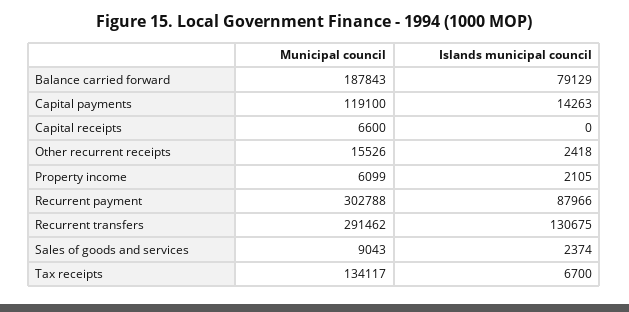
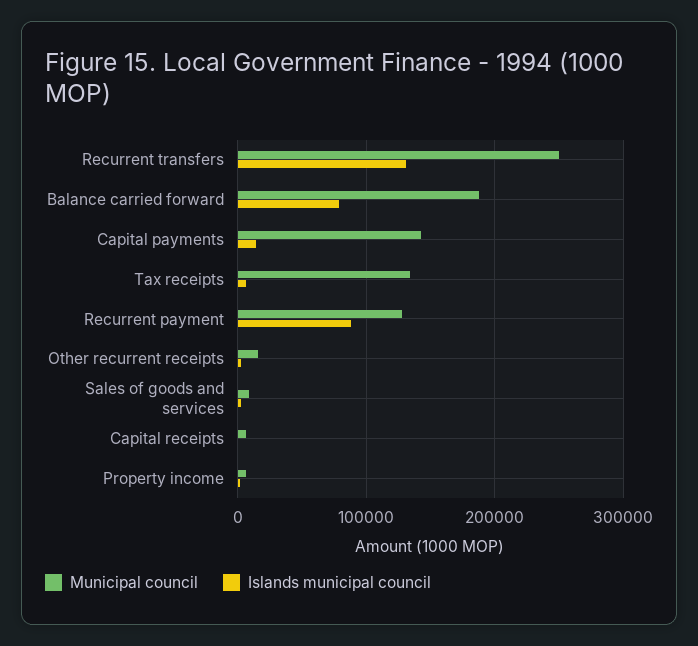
Municipal council, Capital payments: 119100 -> 140000
Municipal council, Recurrent payment: 302788 -> 130000
Municipal council, Recurrent transfers: 291462 -> 250000

